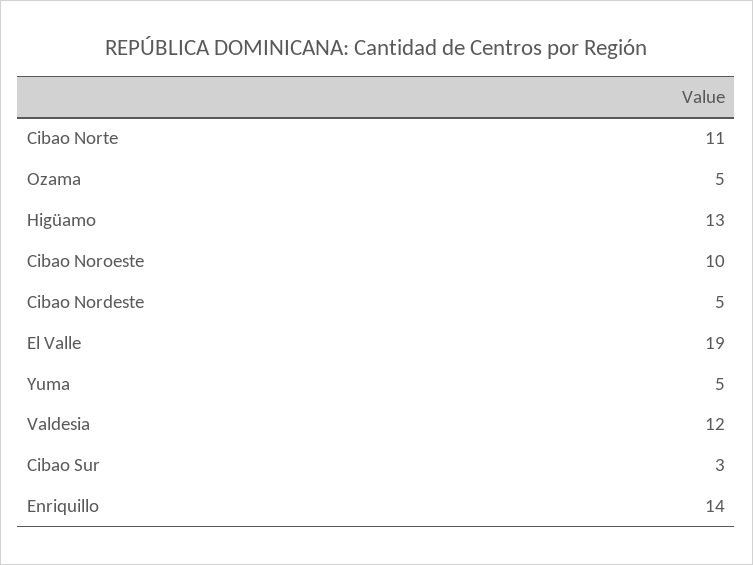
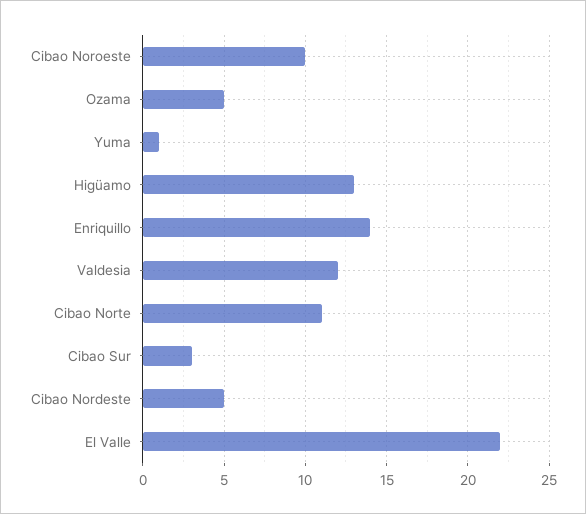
El Valle: 19 -> 22
Yuma: 5 -> 1

